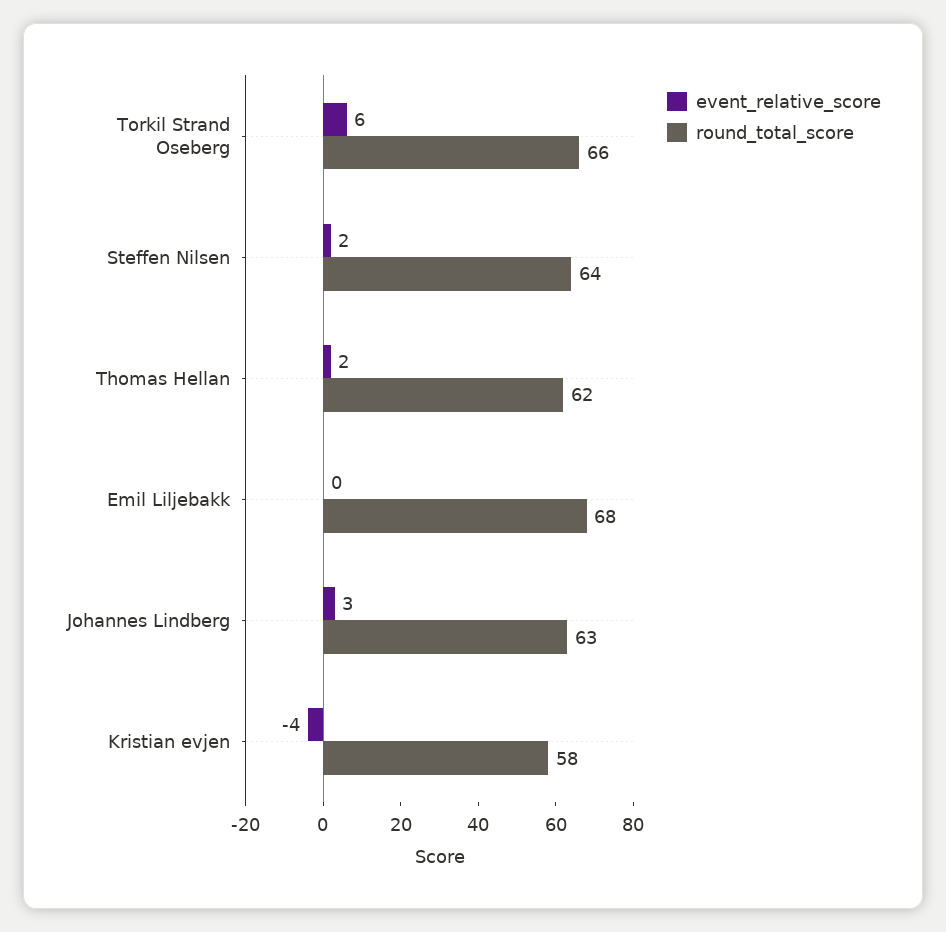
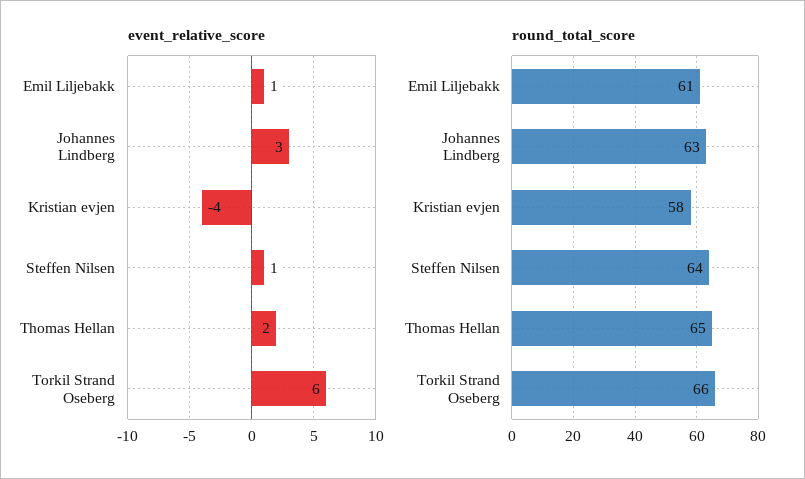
event_relative_score, Steffen Nilsen: 2 -> 1
round_total_score, Thomas Hellan: 62 -> 65
event_relative_score, Emil Liljebakk: 0 -> 1
round_total_score, Emil Liljebakk: 68 -> 61

